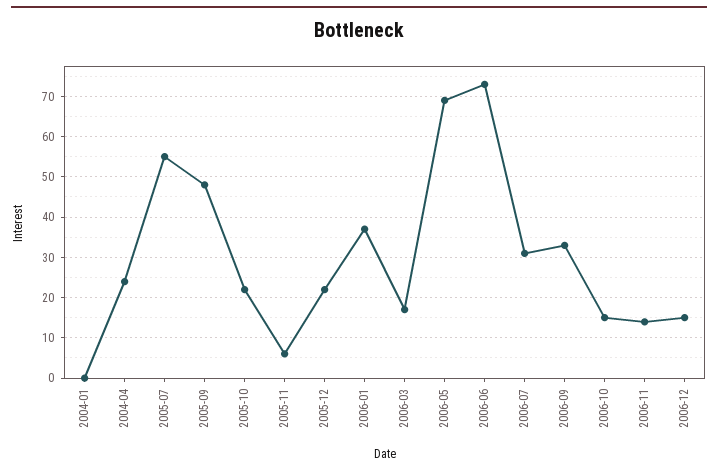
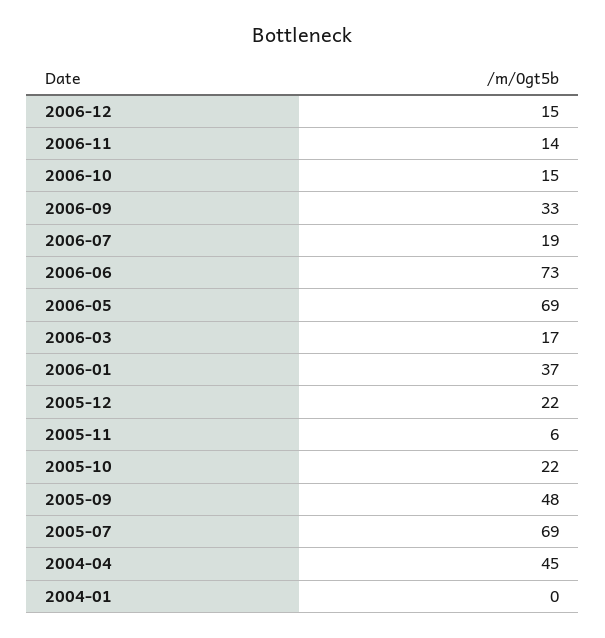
2004-04: 25 -> 45
2005-07: 55 -> 69
2006-07: 30 -> 19

